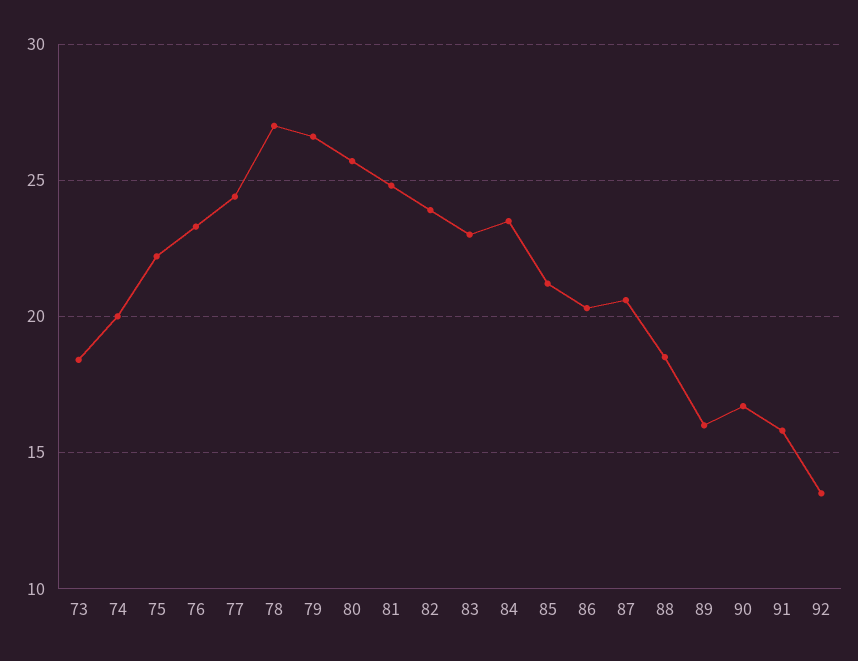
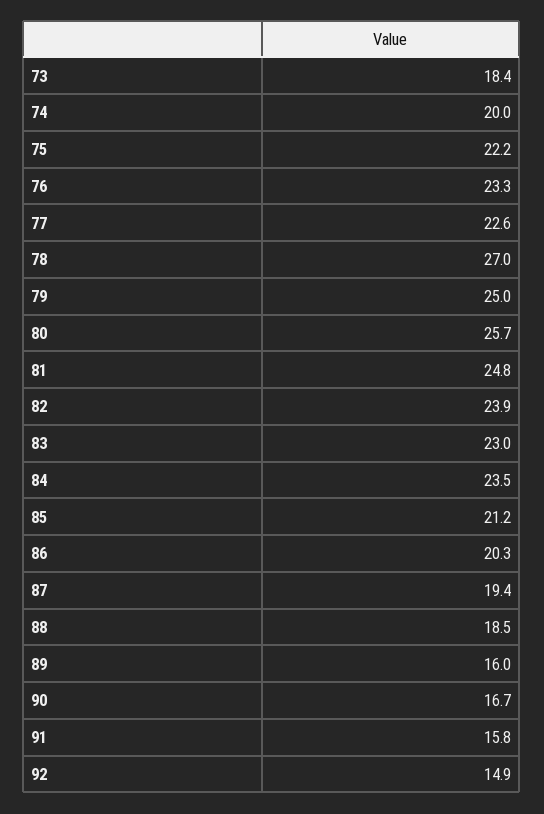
77: 24.5 -> 22.6
79: 26.5 -> 25
87: 20.5 -> 19.4
92: 13.5 -> 14.9

